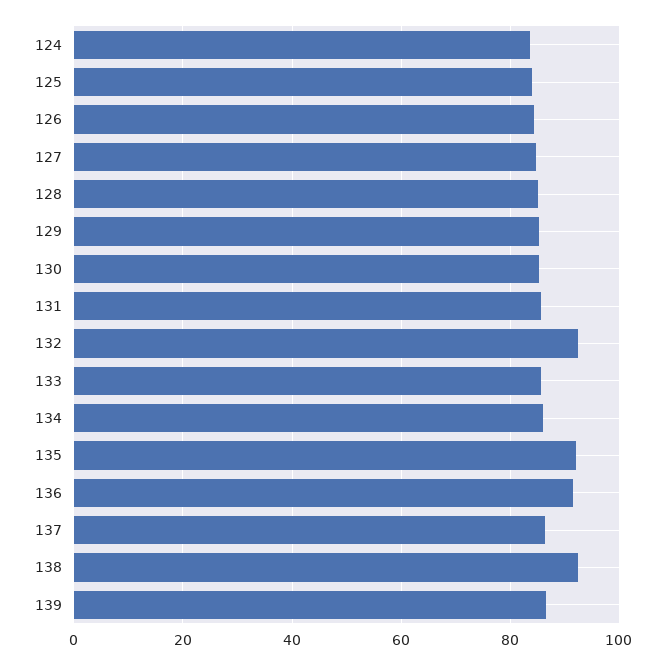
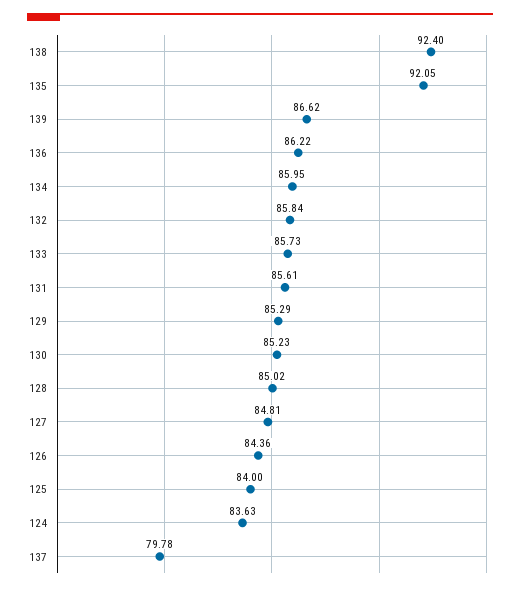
132: 92 -> 85.84
136: 92 -> 86.22
137: 86 -> 79.78

